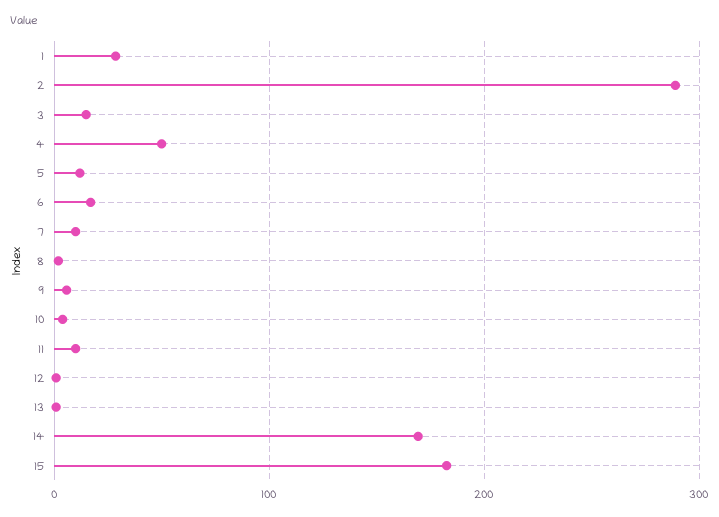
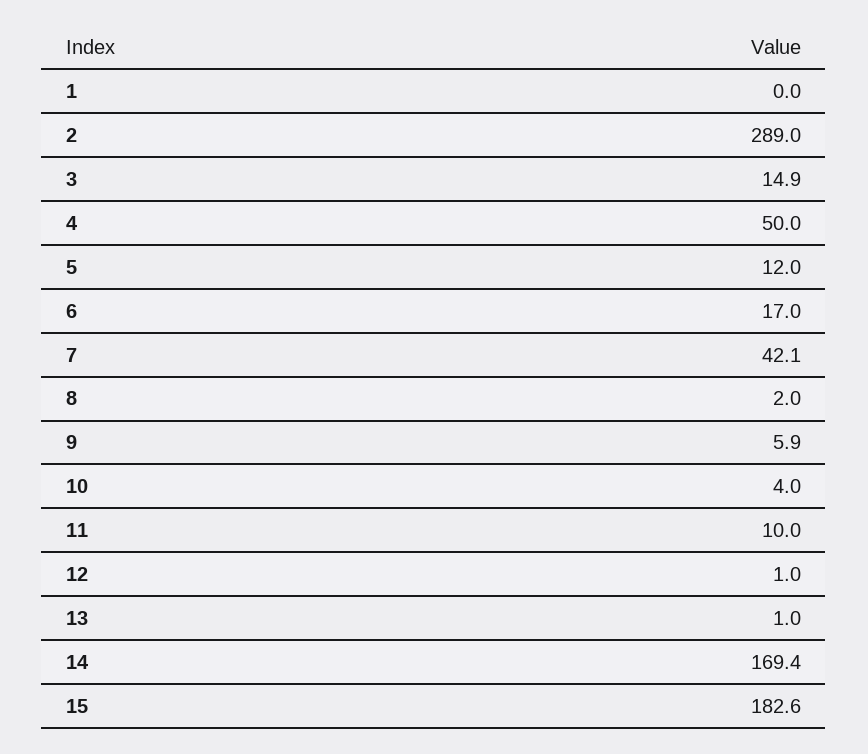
1: 30 -> 0
7: 10 -> 42.1

